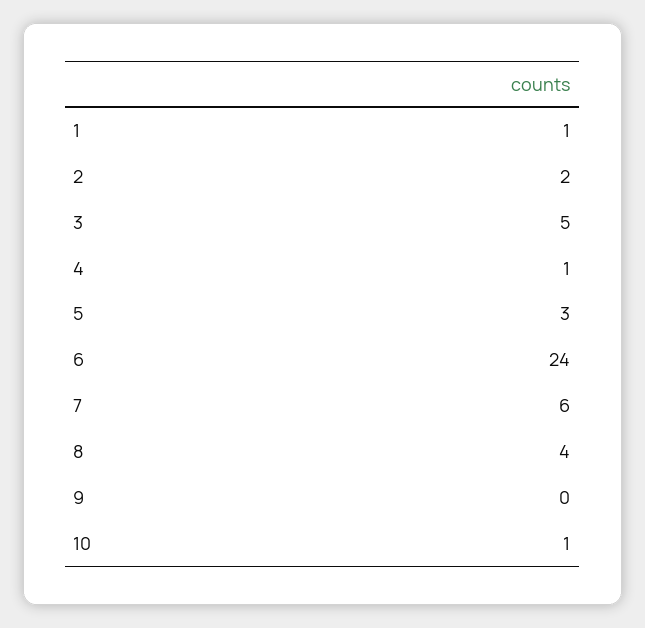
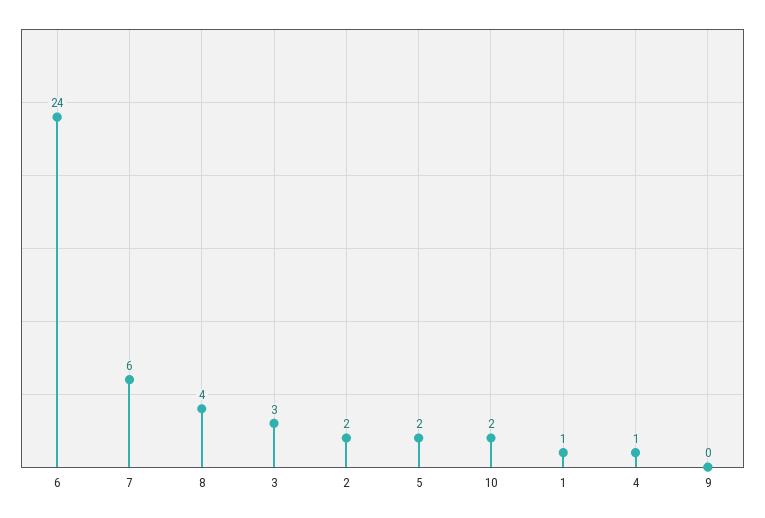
3: 5 -> 3
5: 3 -> 2
10: 1 -> 2

